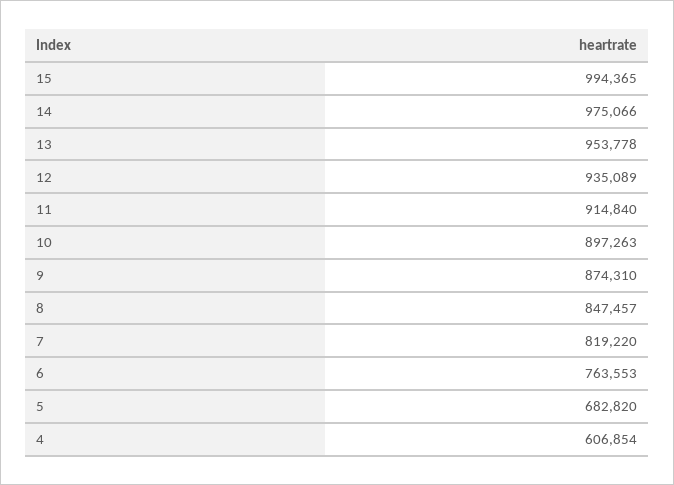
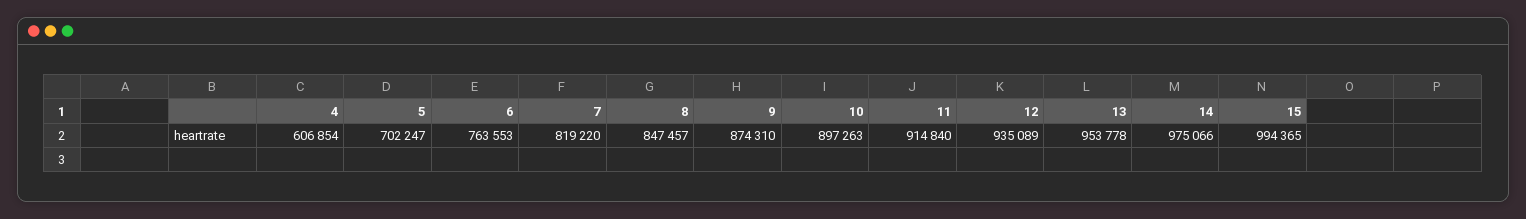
5: 682820 -> 702247

